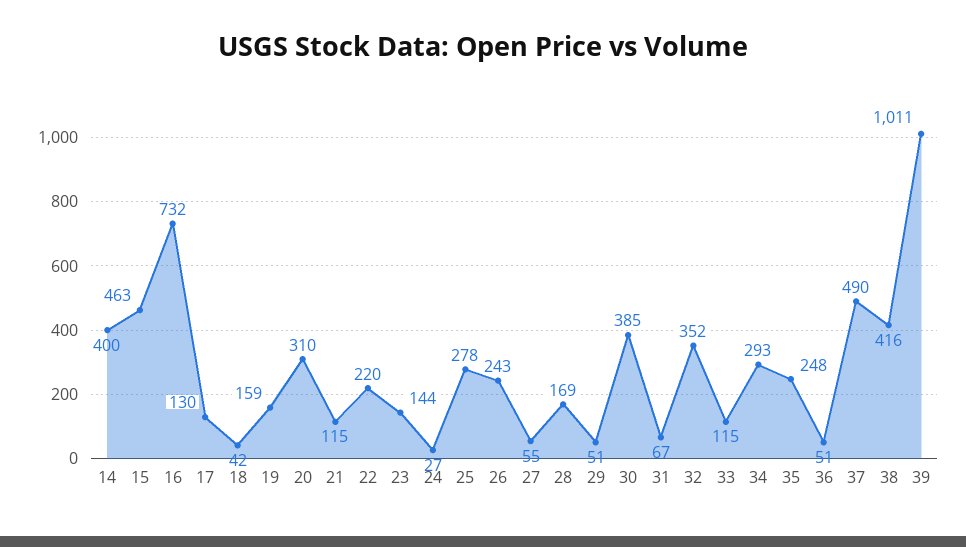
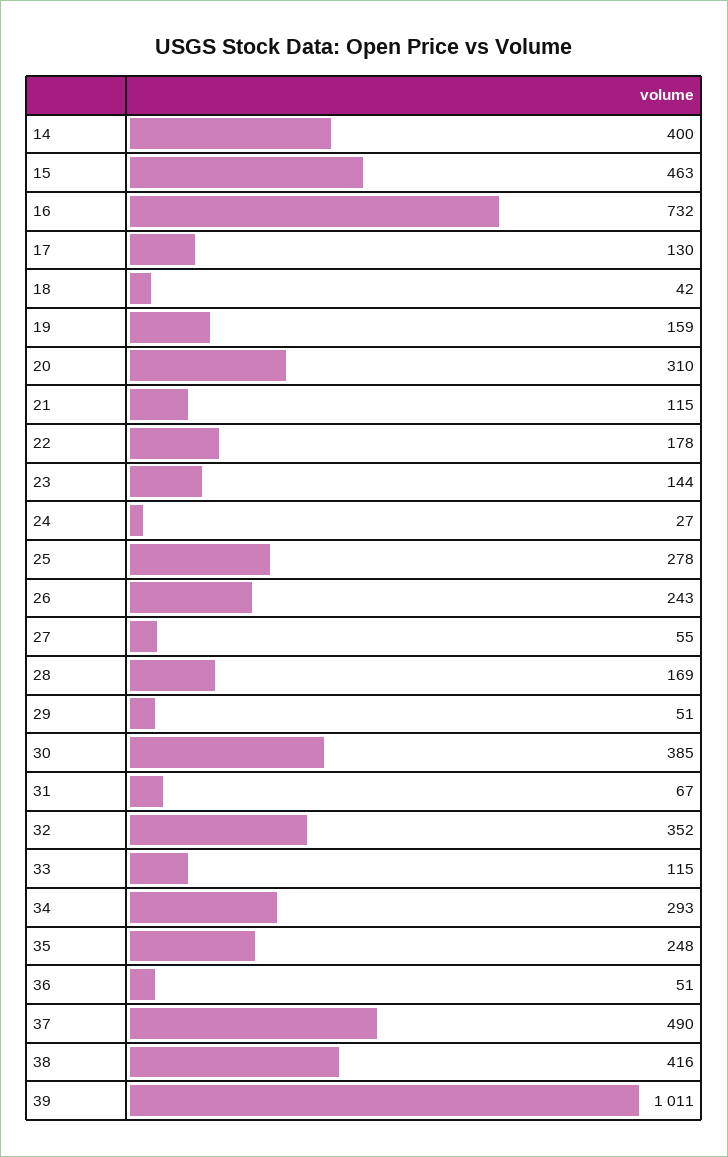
22: 220 -> 178

